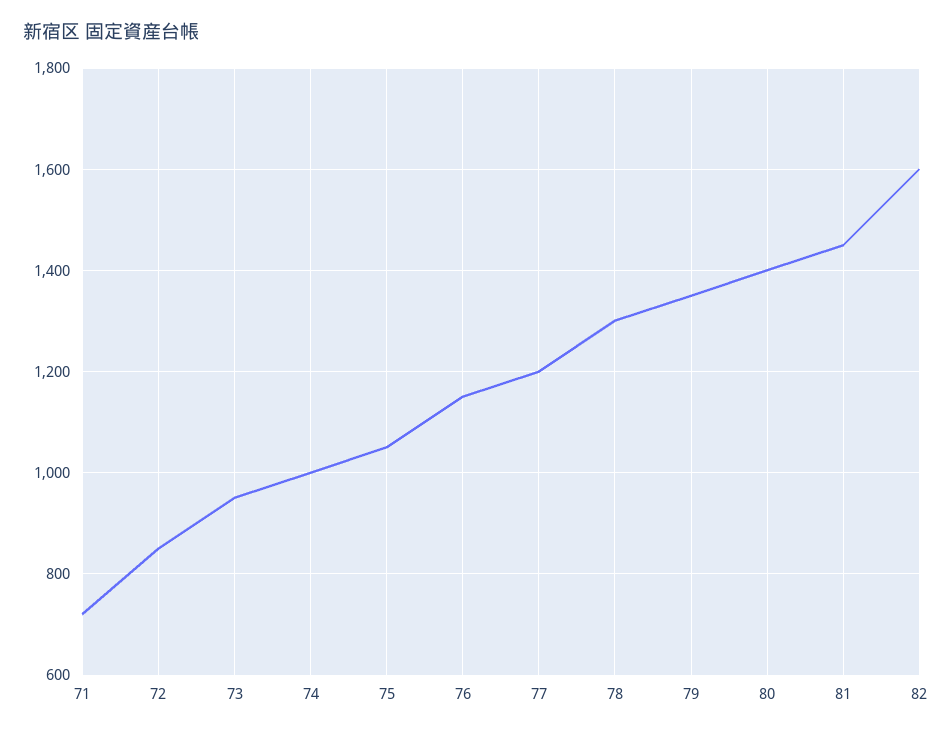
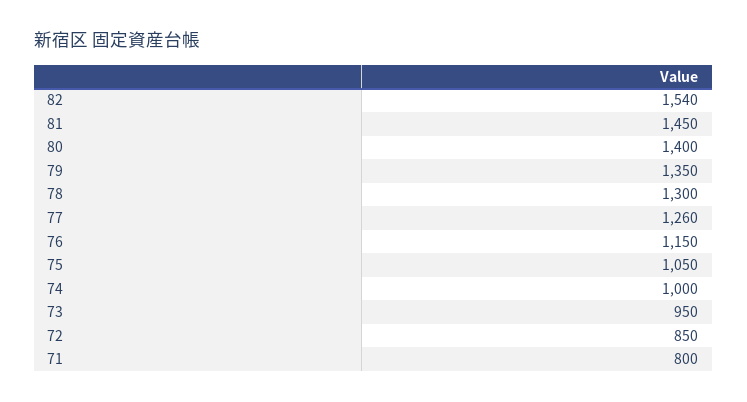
71: 720 -> 800
77: 1200 -> 1260
82: 1600 -> 1540

